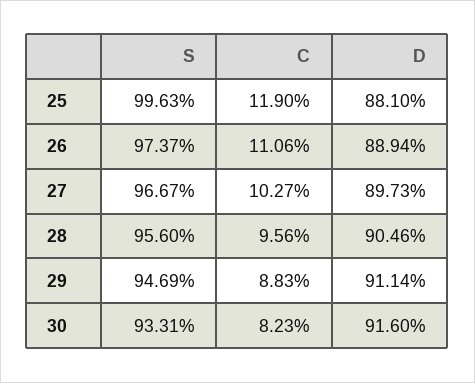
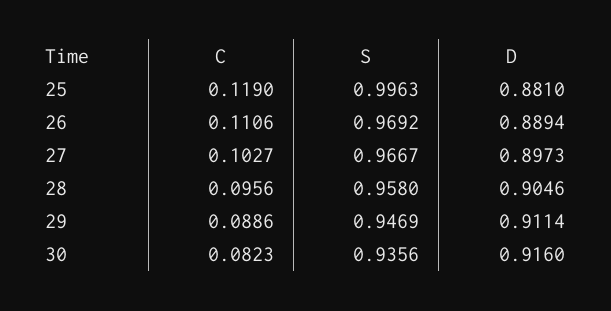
S, 26: 0.9737 -> 0.9692
S, 28: 0.956 -> 0.958
C, 29: 0.0883 -> 0.0886
S, 30: 0.9331 -> 0.9356

